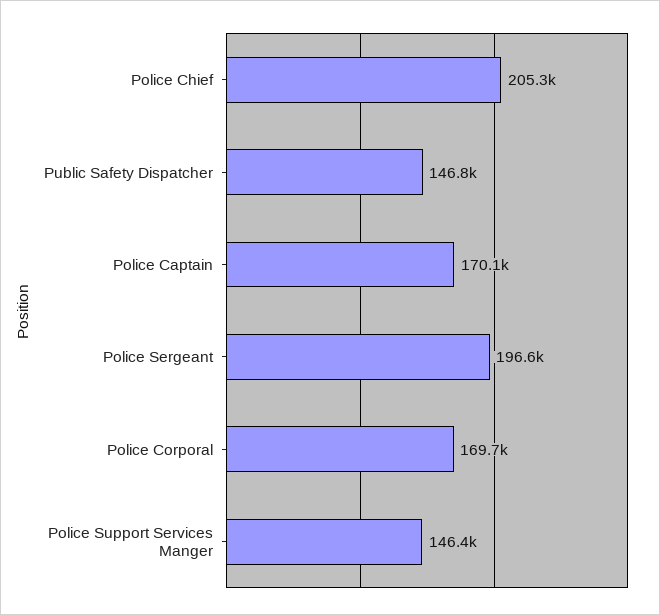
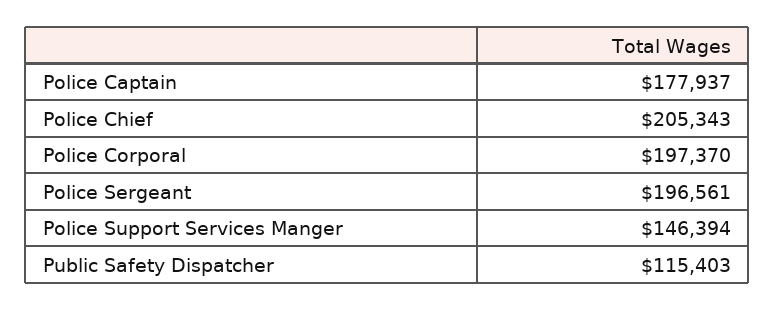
Public Safety Dispatcher: 146800 -> 115403
Police Captain: 170100 -> 177937
Police Corporal: 169700 -> 197370

